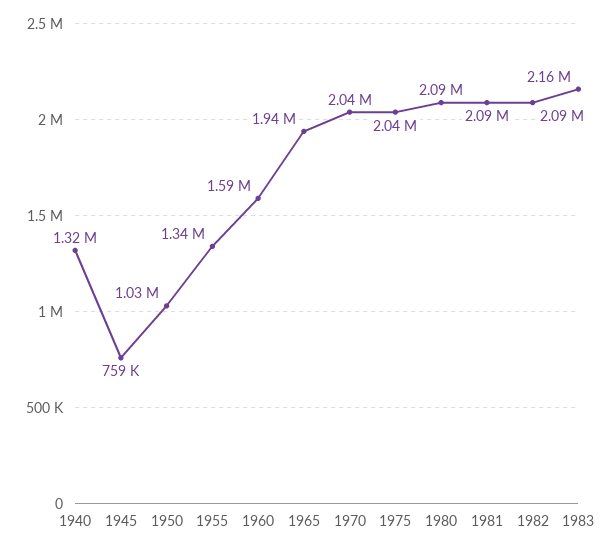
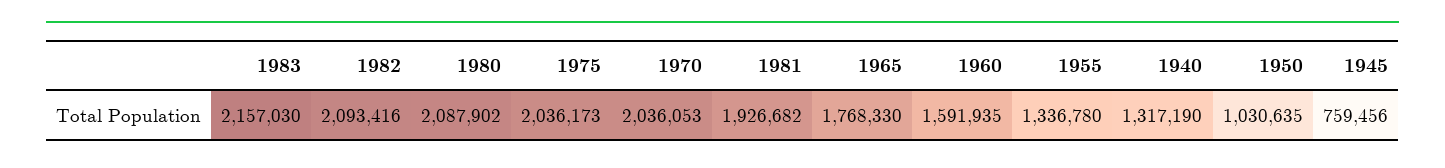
1965: 1940000 -> 1768330
1981: 2090000 -> 1926682

